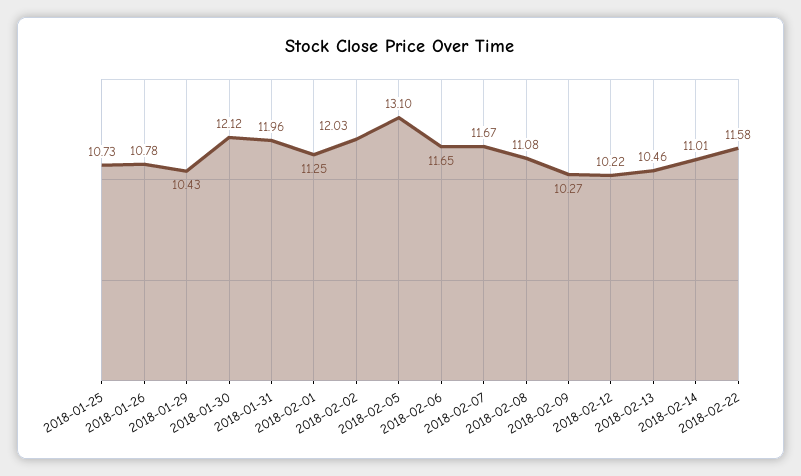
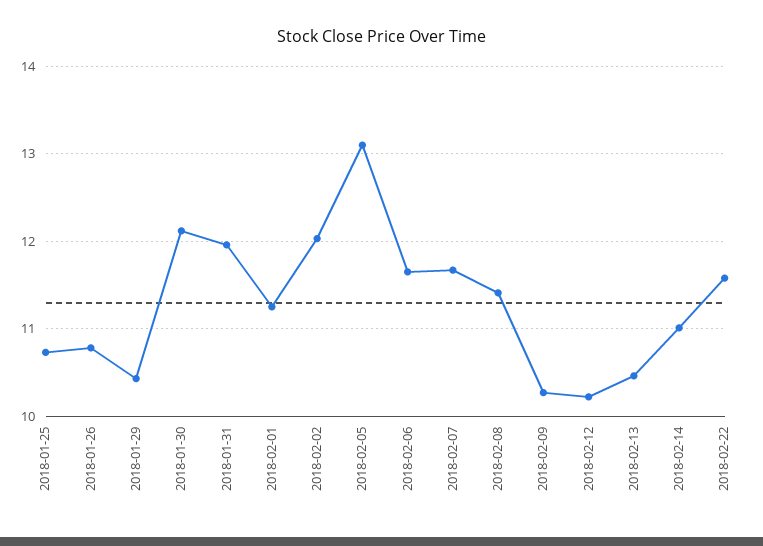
2018-02-08: 11.08 -> 11.4

